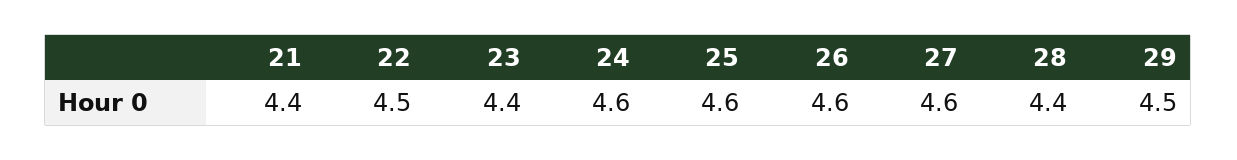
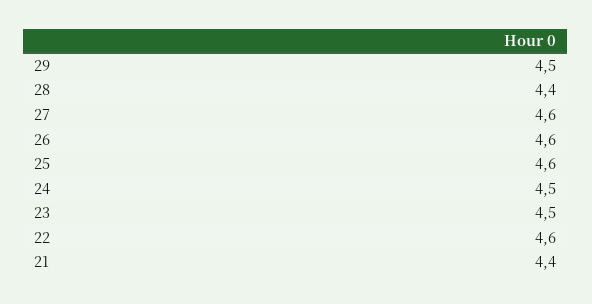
22: 4.5 -> 4.6
23: 4.4 -> 4.5
24: 4.6 -> 4.5

